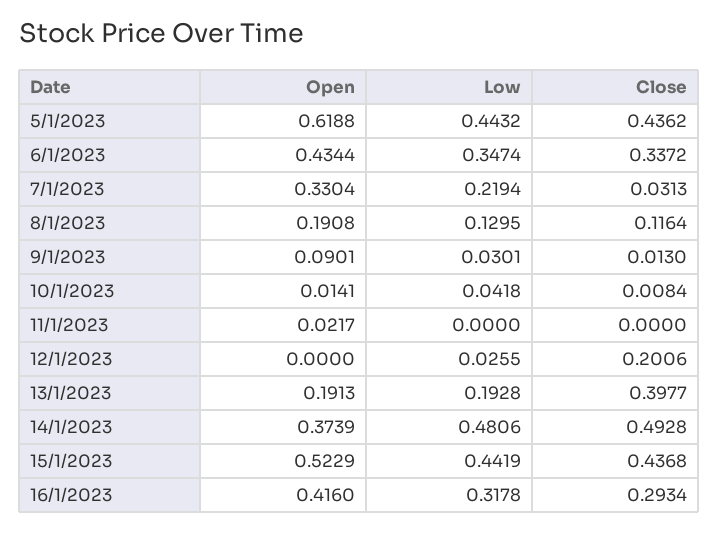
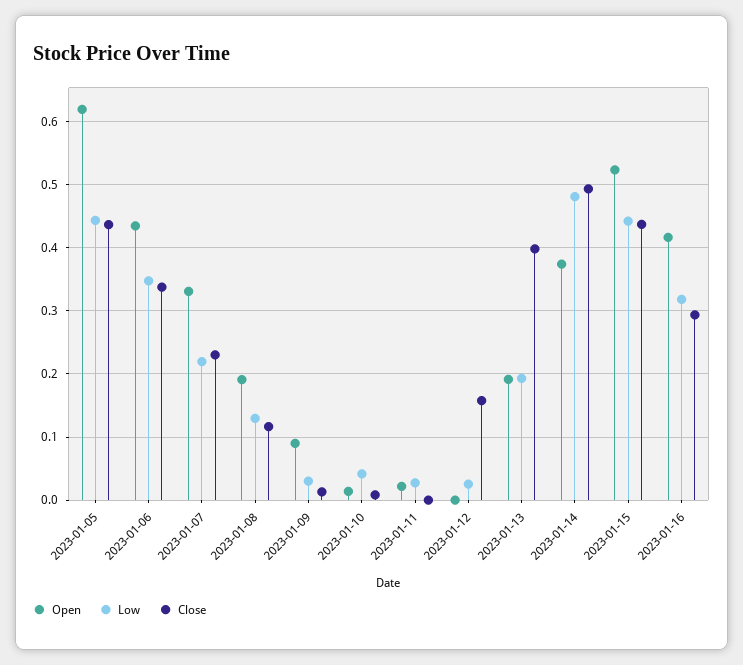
Close, 7/1/2023: 0.0313 -> 0.23
Low, 11/1/2023: 0 -> 0.03
Close, 12/1/2023: 0.2006 -> 0.16

